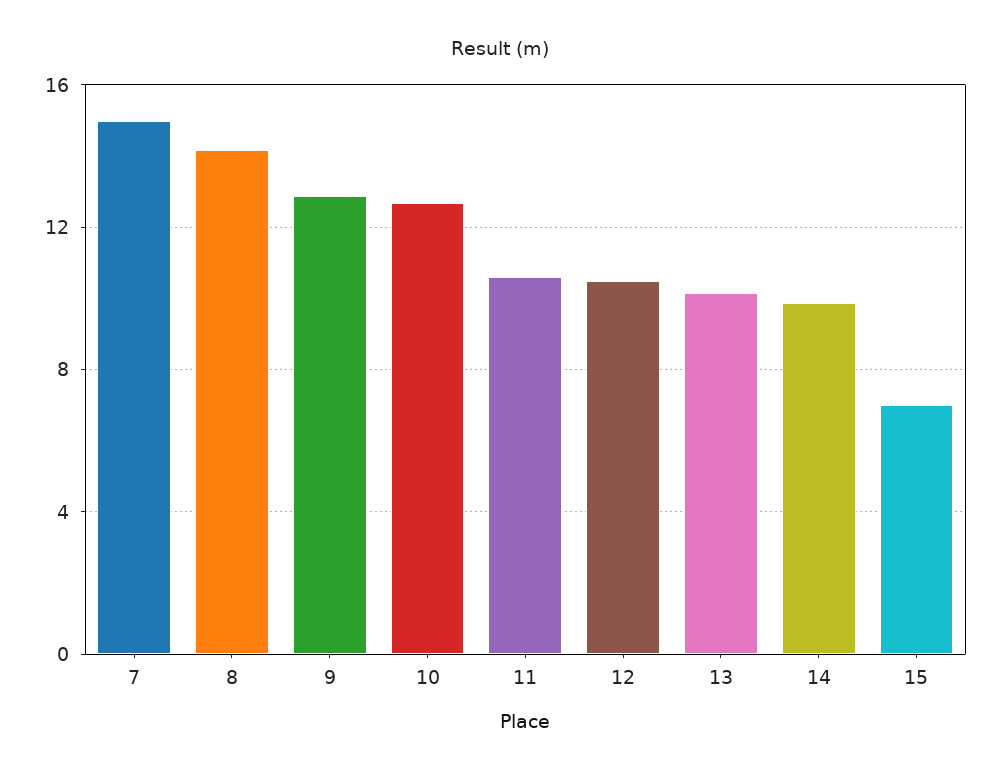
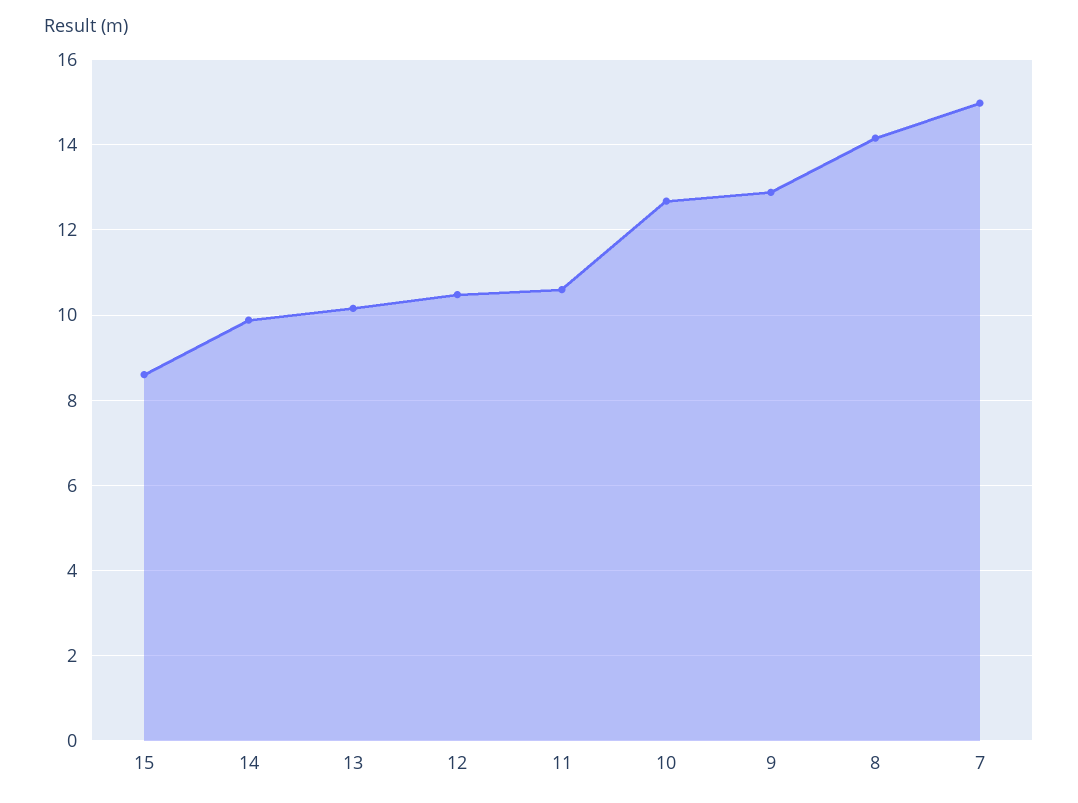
15: 7 -> 8.6

